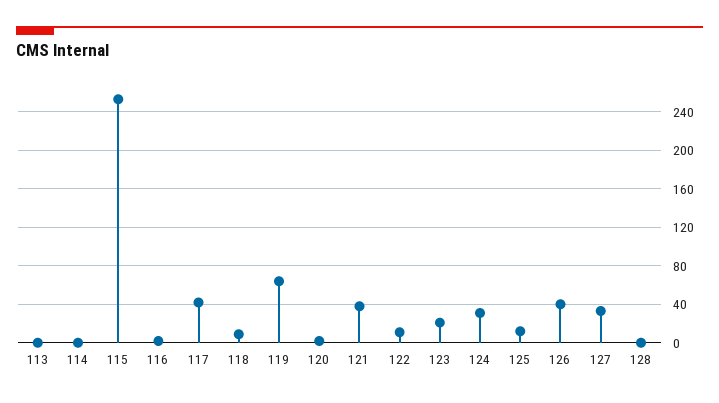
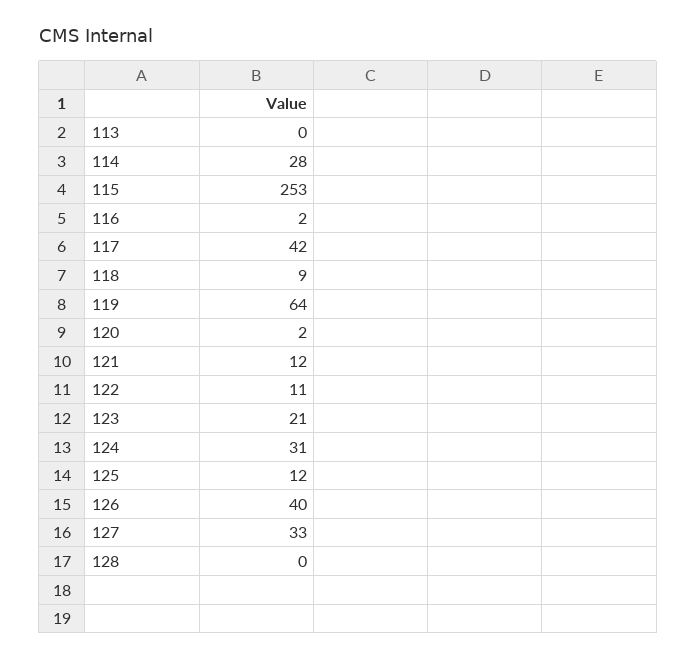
114: 0 -> 28
121: 40 -> 12

